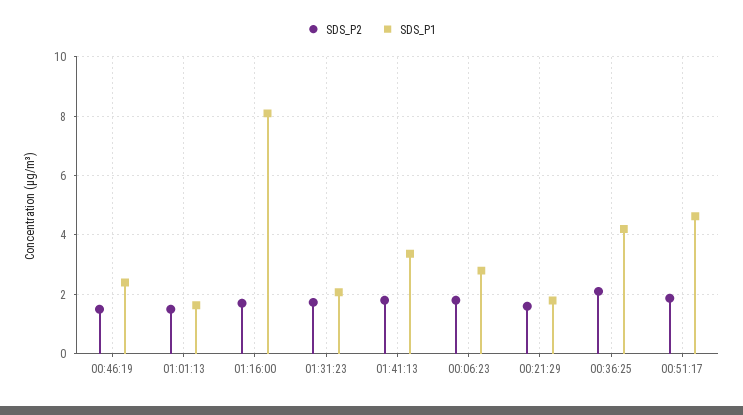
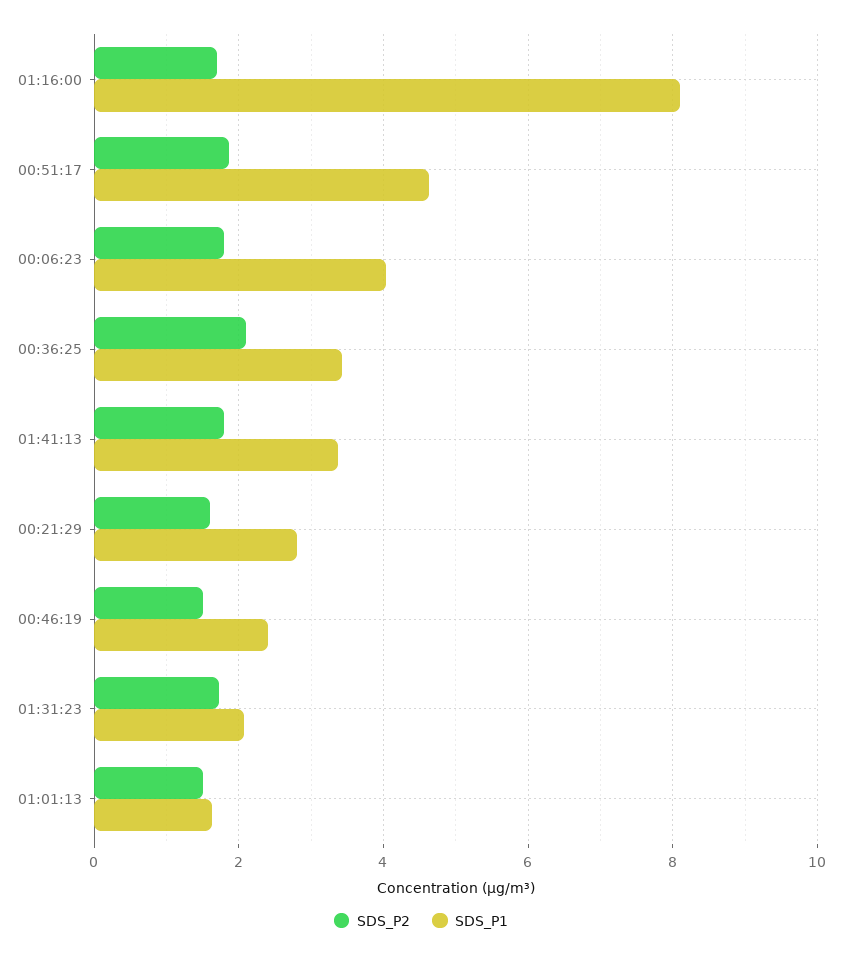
SDS_P1, 00:06:23: 2.75 -> 4
SDS_P1, 00:21:29: 1.75 -> 2.8
SDS_P1, 00:36:25: 4.25 -> 3.4

